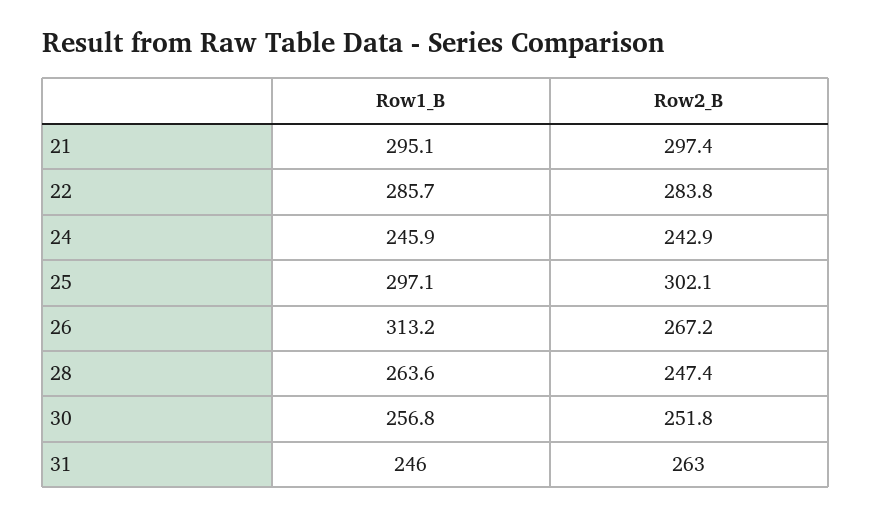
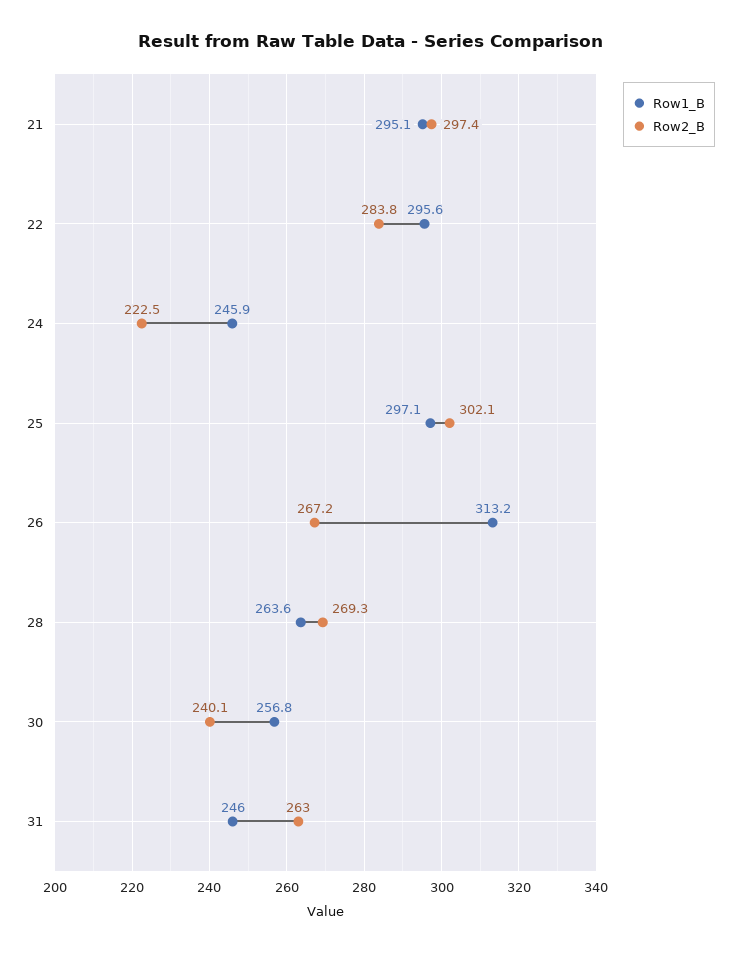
Row1_B, 22: 285.7 -> 295.6
Row2_B, 24: 242.9 -> 222.5
Row2_B, 28: 247.4 -> 269.3
Row2_B, 30: 251.8 -> 240.1

